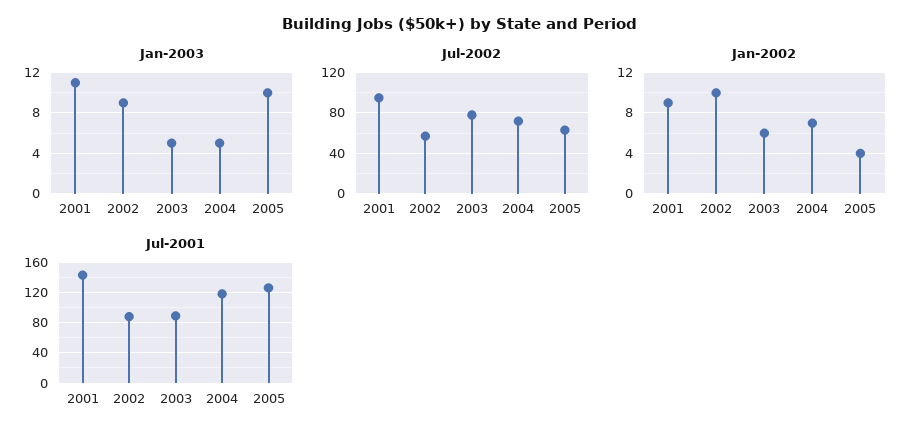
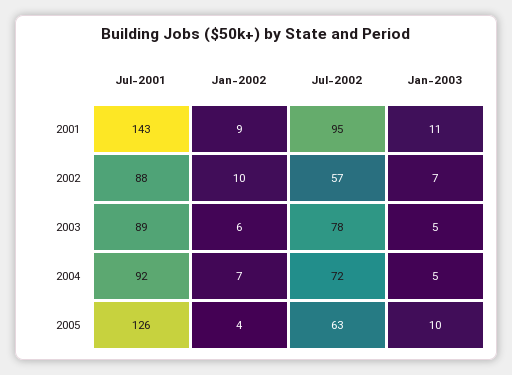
Jan-2003, 2002: 9 -> 7
Jul-2001, 2004: 120 -> 92

